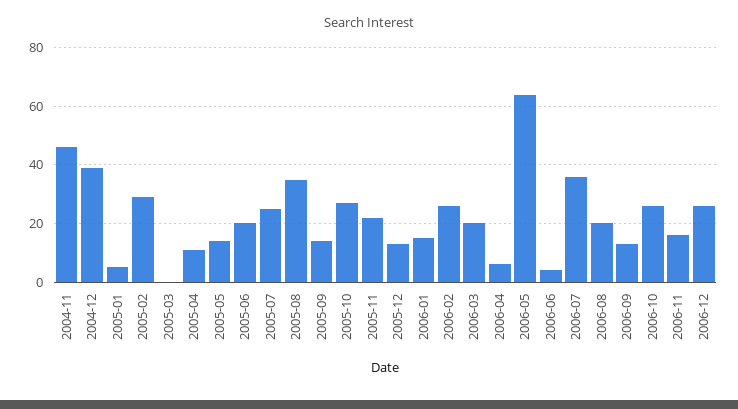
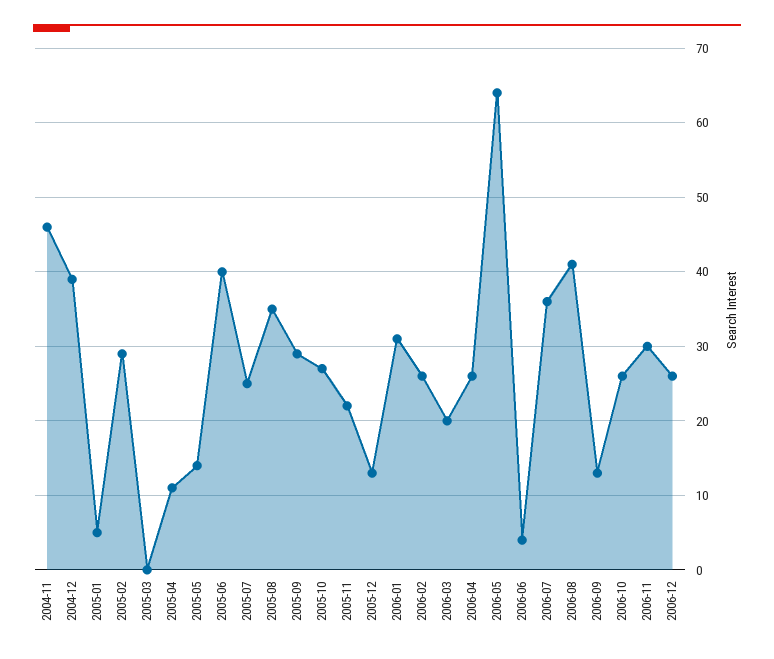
2005-06: 20 -> 40
2005-09: 15 -> 29
2006-01: 15 -> 31
2006-04: 5 -> 26
2006-08: 20 -> 41
2006-11: 15 -> 30

